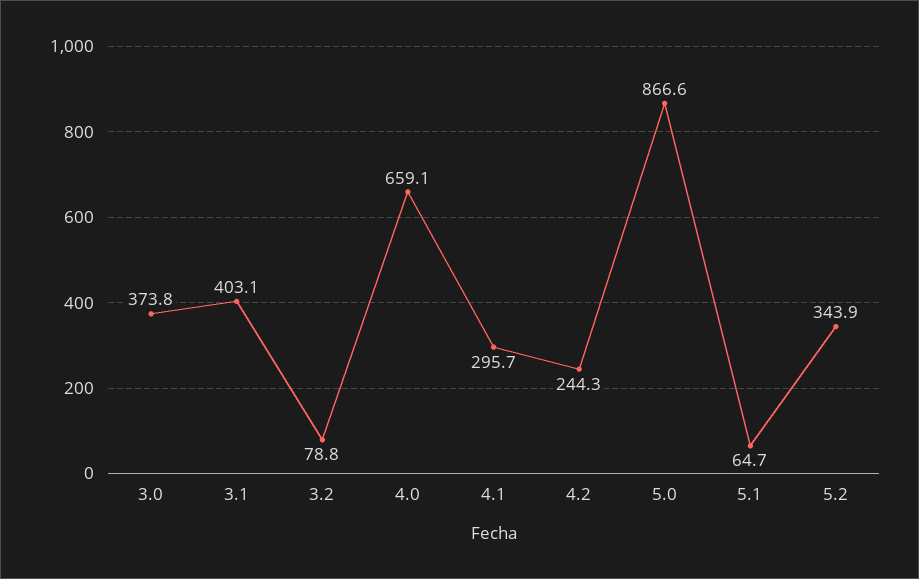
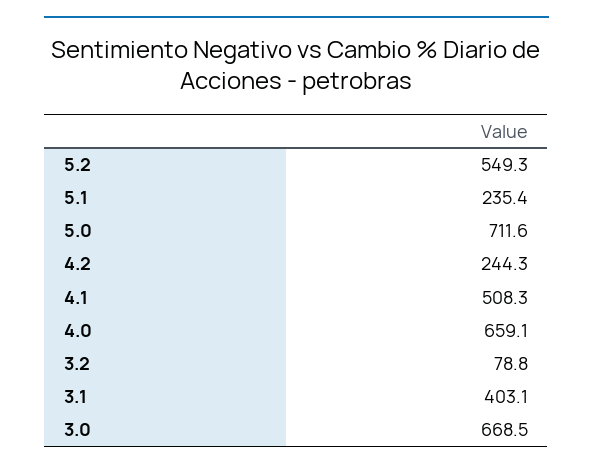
3.0: 373.8 -> 668.5
4.1: 295.7 -> 508.3
5.0: 866.6 -> 711.6
5.1: 64.7 -> 235.4
5.2: 343.9 -> 549.3

